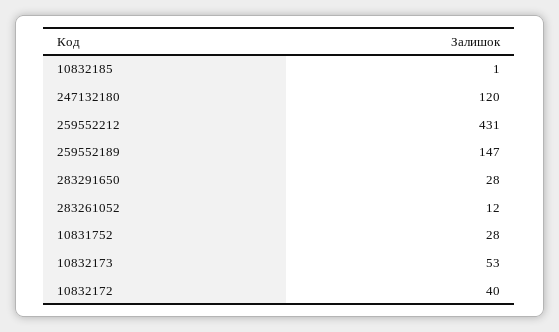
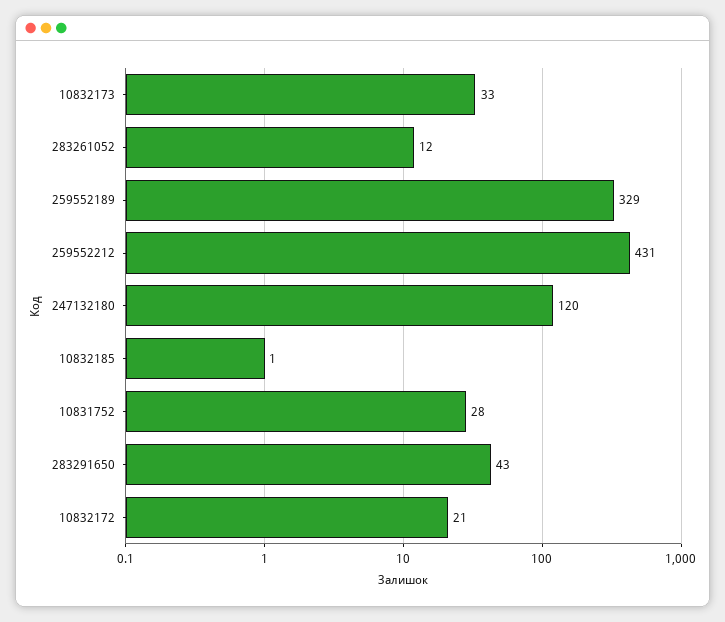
259552189: 147 -> 329
283291650: 28 -> 43
10832173: 53 -> 33
10832172: 40 -> 21

